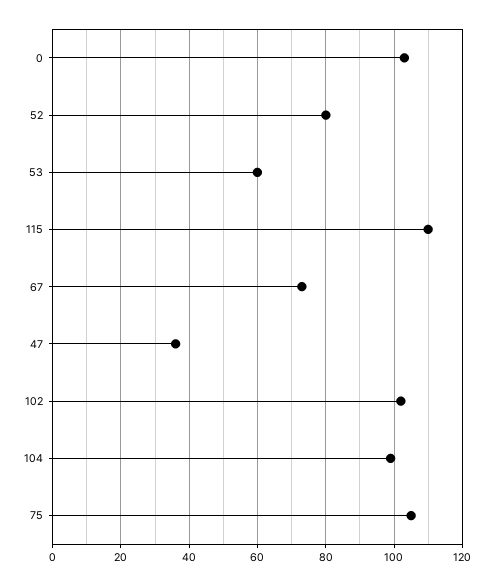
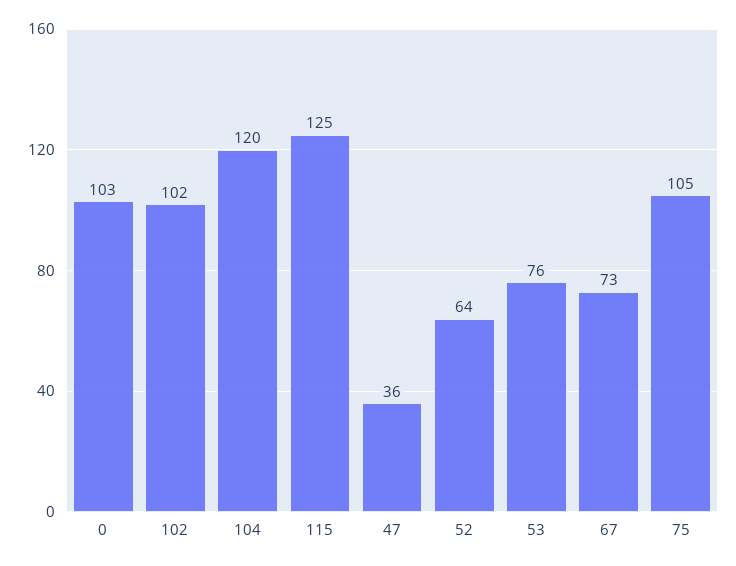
52: 80 -> 64
53: 60 -> 76
115: 110 -> 125
104: 100 -> 120

